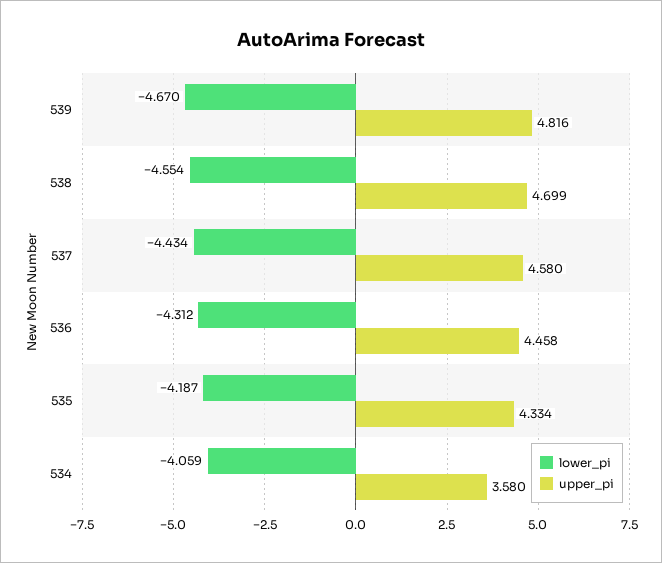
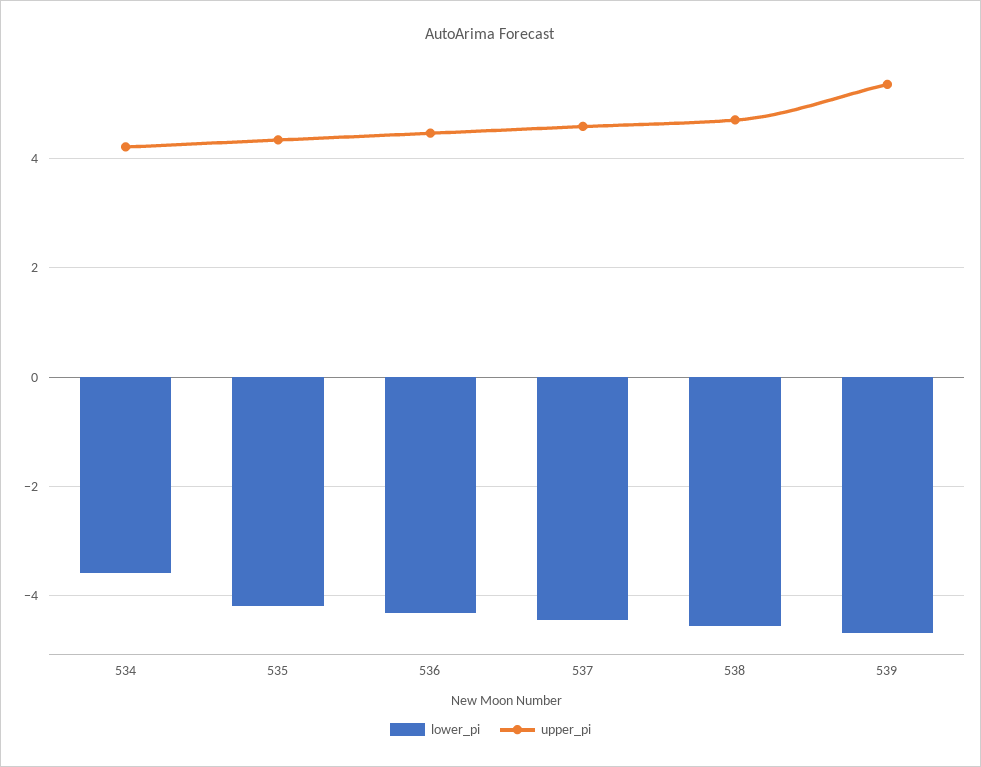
upper_pi, 539: 4.816 -> 5.4
lower_pi, 534: -4.059 -> -3.6
upper_pi, 534: 3.58 -> 4.2

